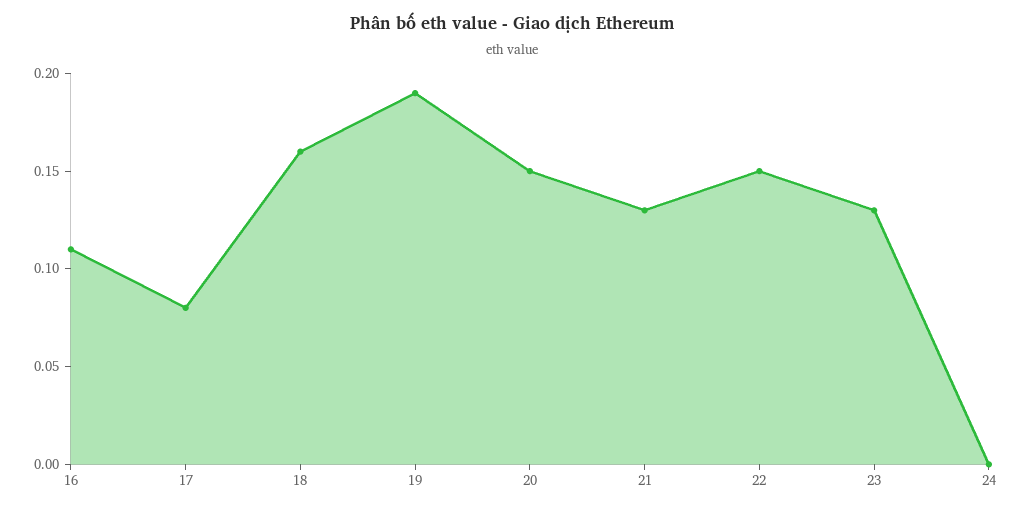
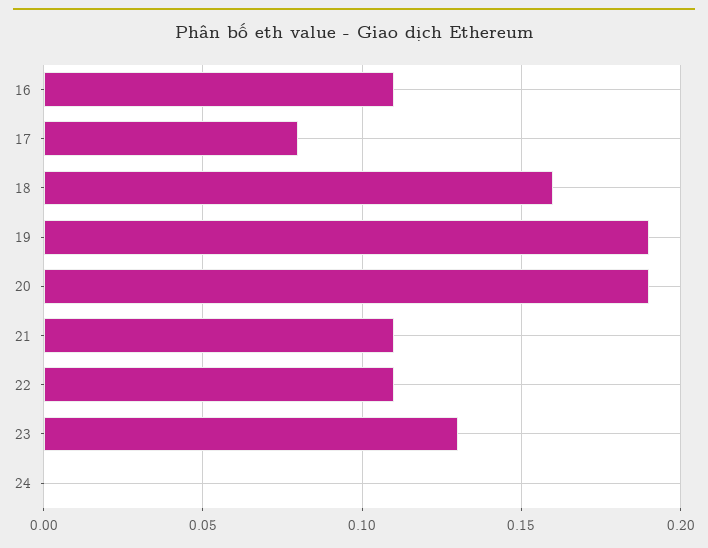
20: 0.15 -> 0.19
21: 0.13 -> 0.11
22: 0.15 -> 0.11

